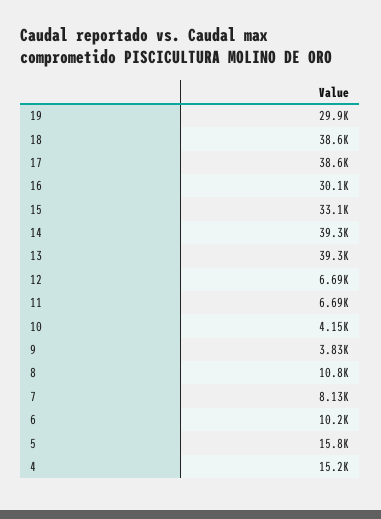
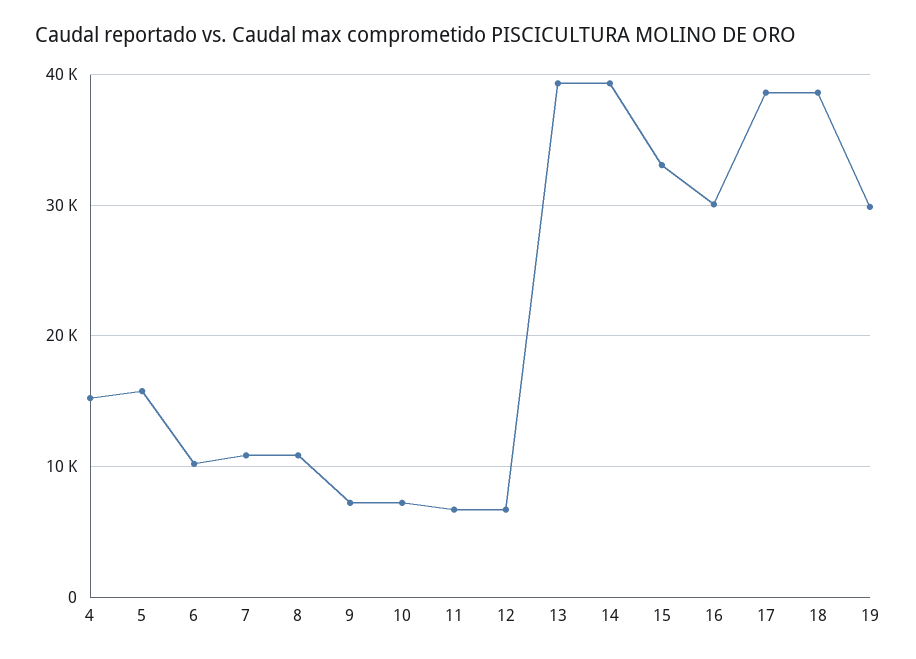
10: 4150 -> 7000
9: 3830 -> 7000
7: 8130 -> 11000

